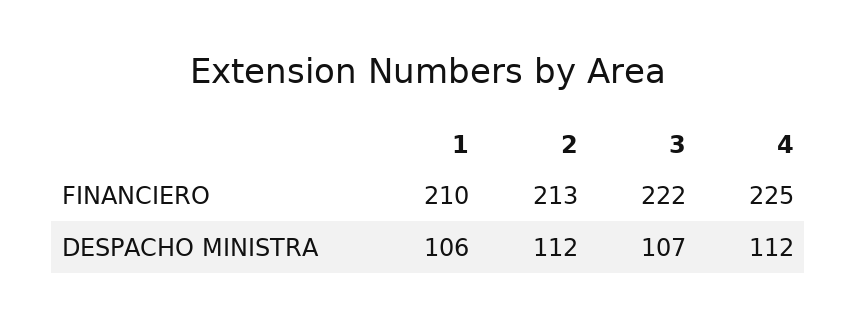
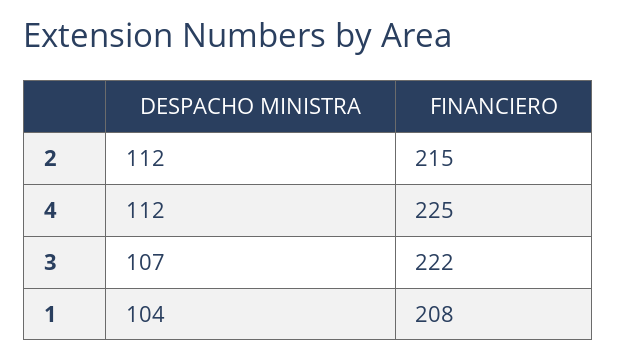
1, FINANCIERO: 210 -> 208
2, FINANCIERO: 213 -> 215
1, DESPACHO MINISTRA: 106 -> 104

